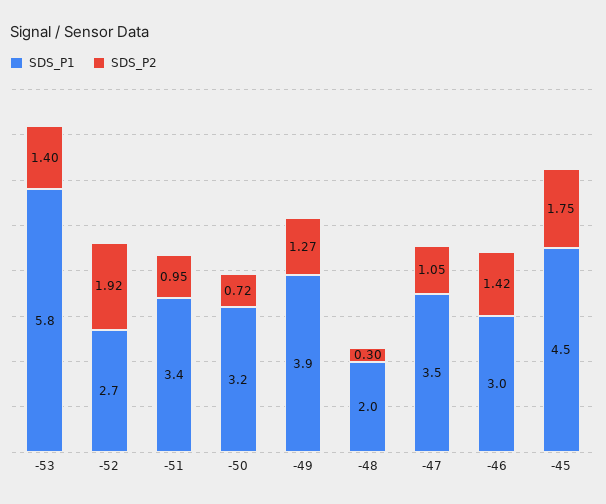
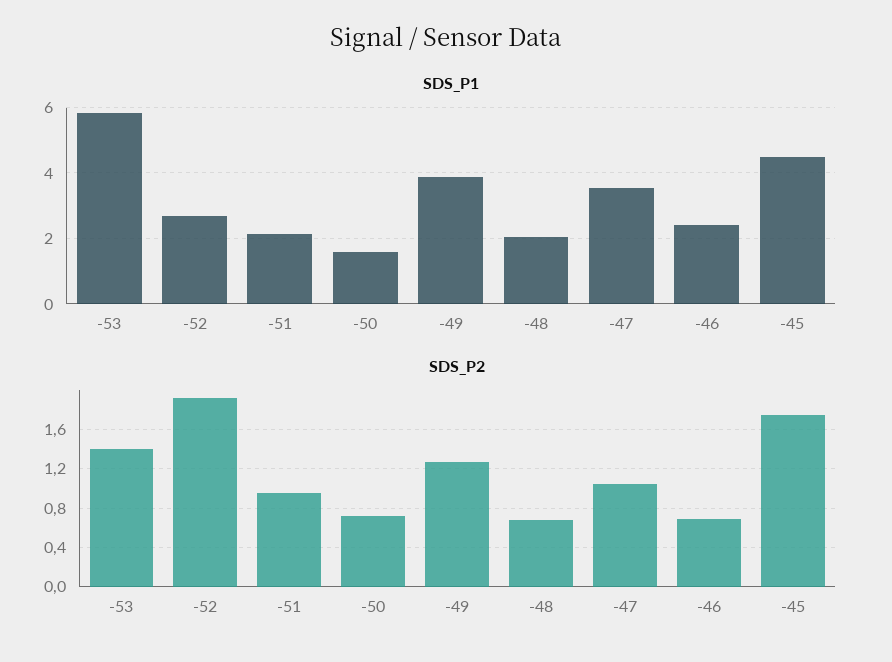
SDS_P1, -51: 3.4 -> 2.2
SDS_P1, -50: 3.2 -> 1.6
SDS_P2, -48: 0.3 -> 0.7
SDS_P1, -46: 3 -> 2.4
SDS_P2, -46: 1.42 -> 0.7

